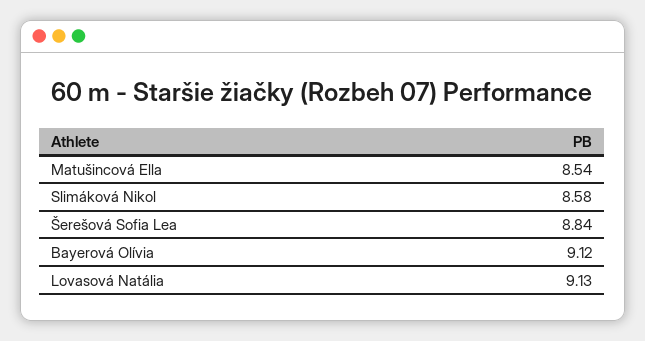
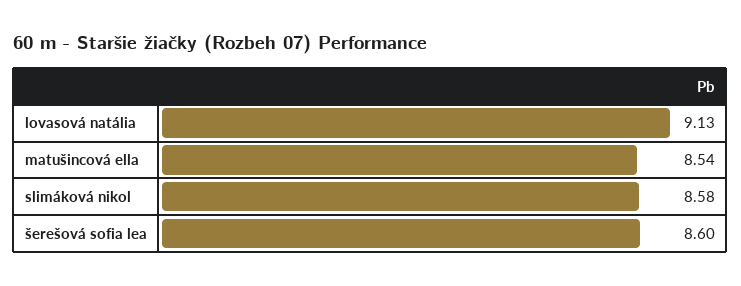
Šerešová Sofia Lea: 8.84 -> 8.6
Bayerová Olívia: 9.12 -> none

